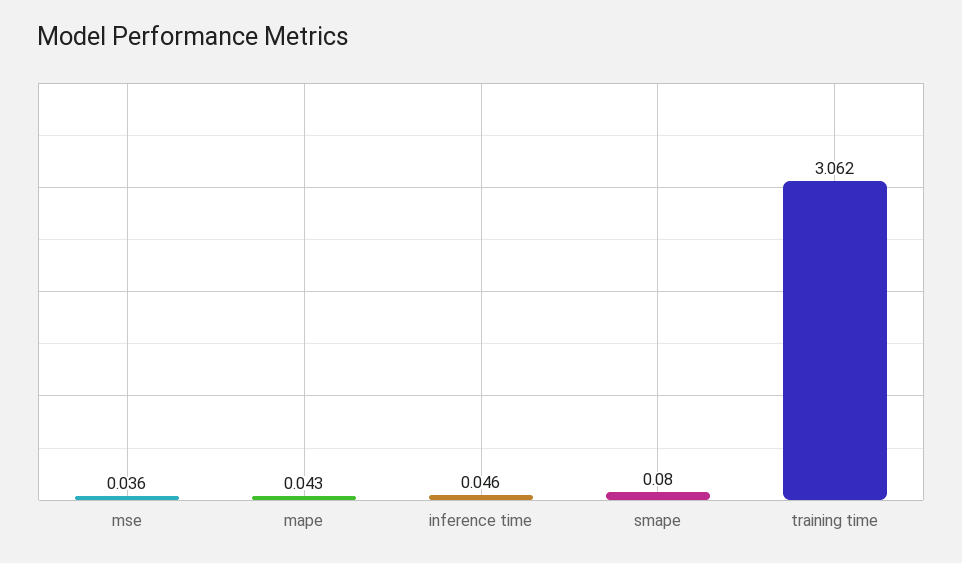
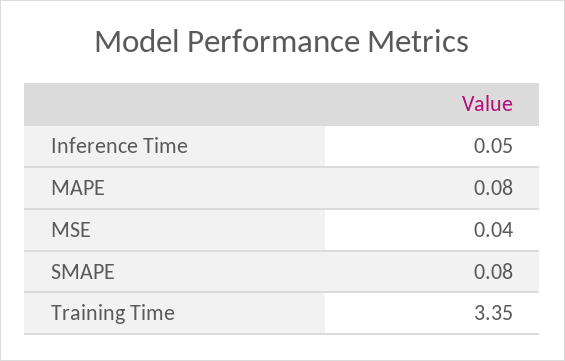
mape: 0.043 -> 0.08
training time: 3.062 -> 3.35

